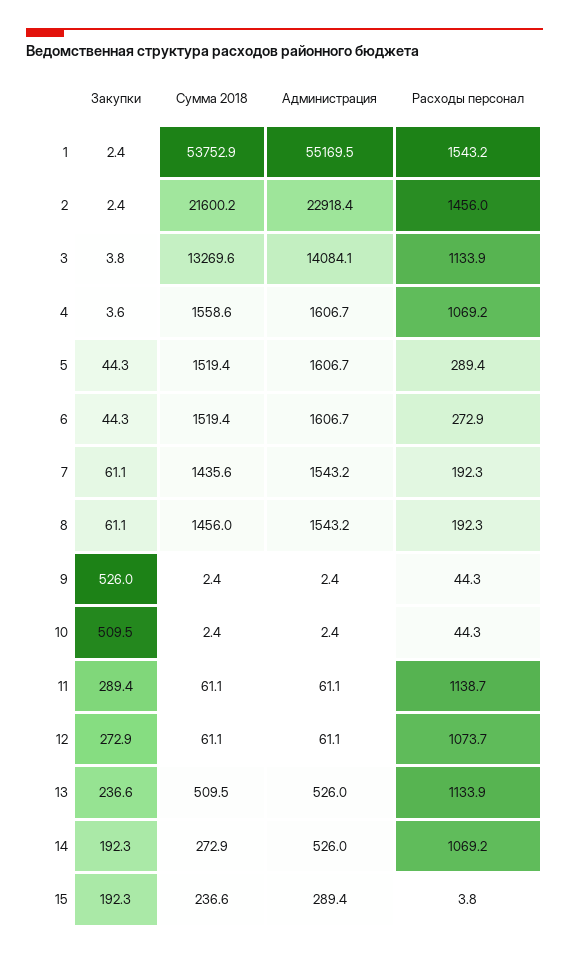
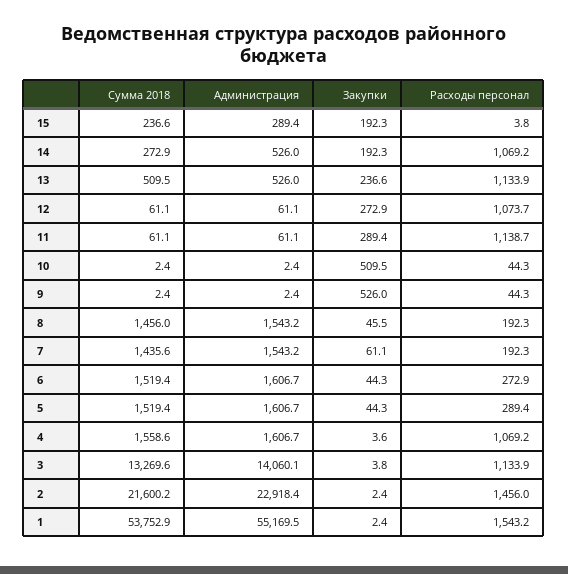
Администрация, 3: 14084.1 -> 14060.1
Закупки, 8: 61.1 -> 45.5

